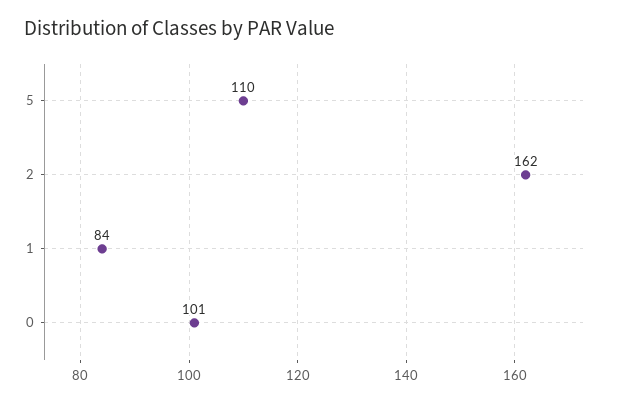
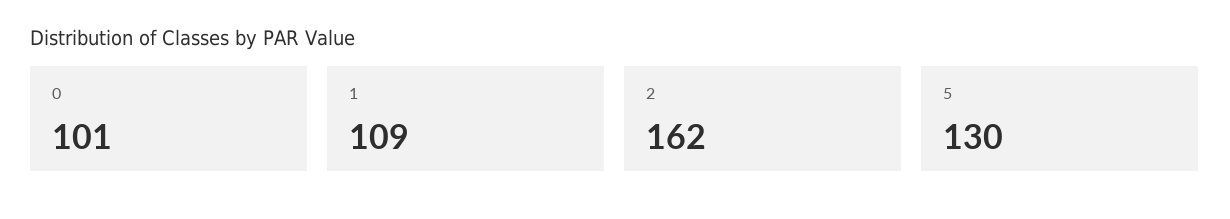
5: 110 -> 130
1: 84 -> 109

